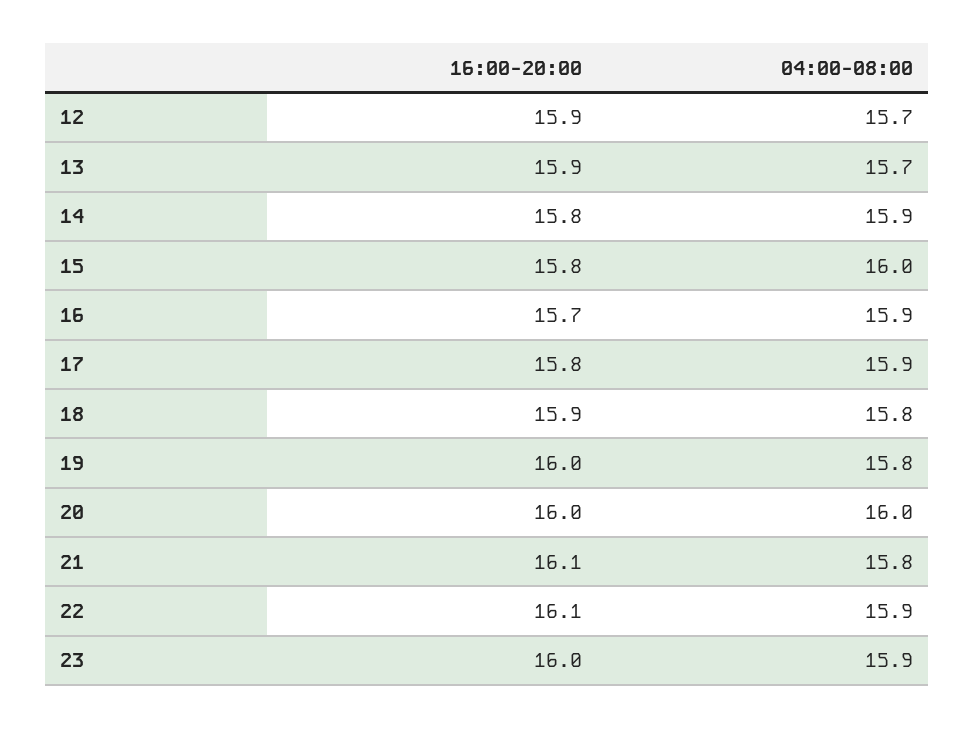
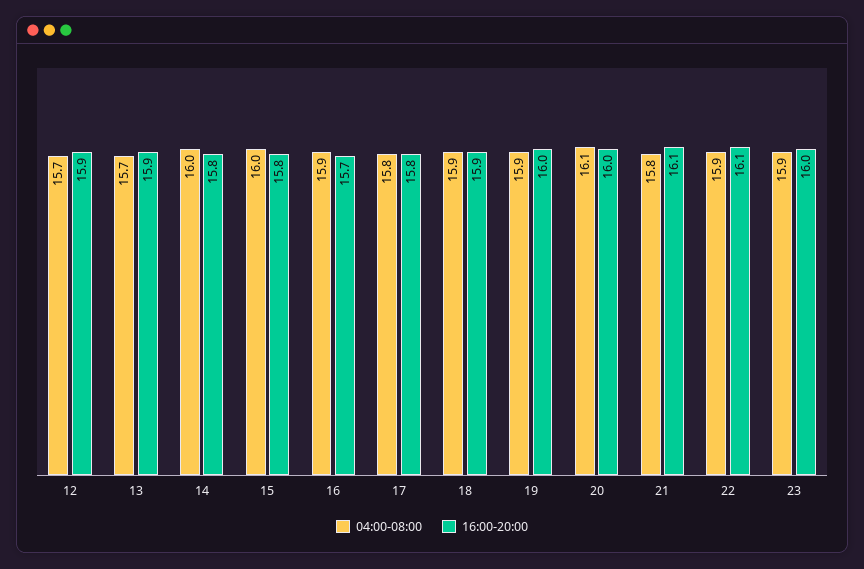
04:00-08:00, 14: 15.9 -> 16
04:00-08:00, 17: 15.9 -> 15.8
04:00-08:00, 18: 15.8 -> 15.9
04:00-08:00, 19: 15.8 -> 15.9
04:00-08:00, 20: 16 -> 16.1

